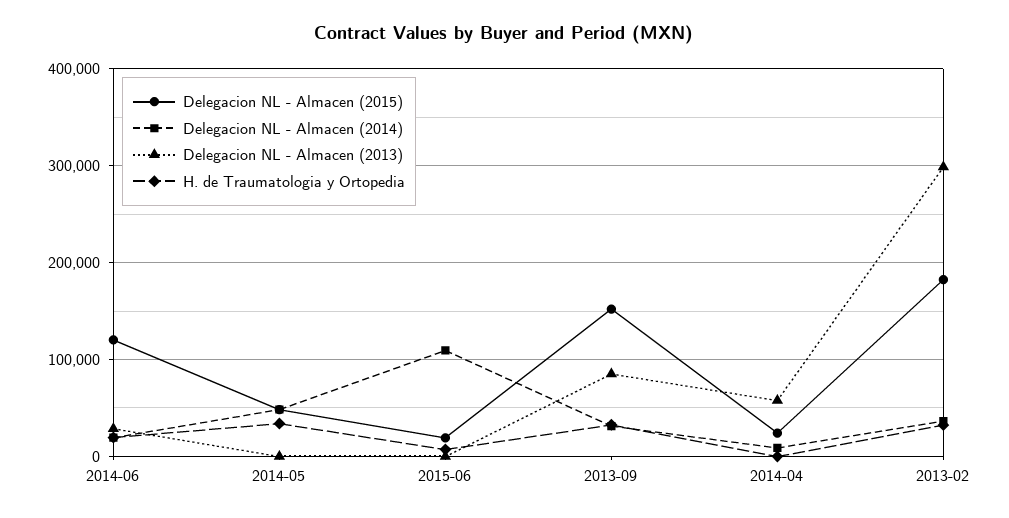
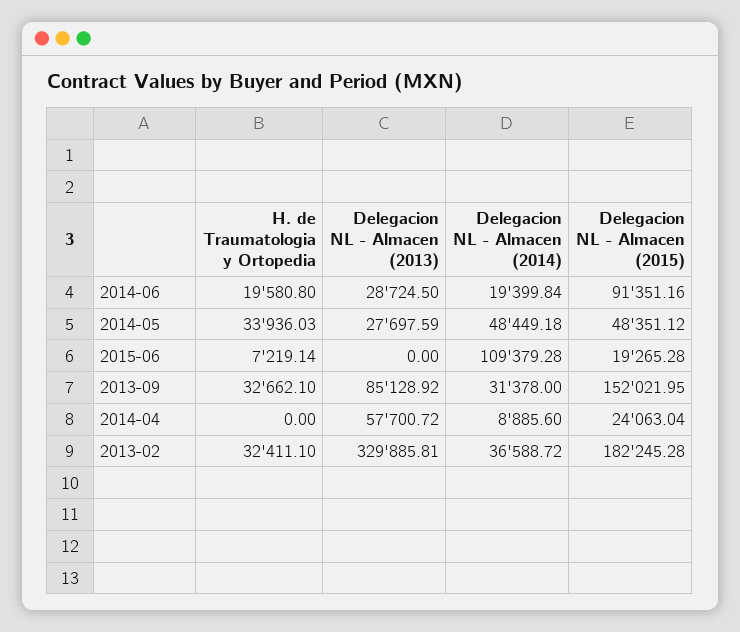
Delegacion NL - Almacen (2015), 2014-06: 120000 -> 91351.16
Delegacion NL - Almacen (2013), 2014-05: 0 -> 27697.59
Delegacion NL - Almacen (2013), 2013-02: 300000 -> 329885.81

